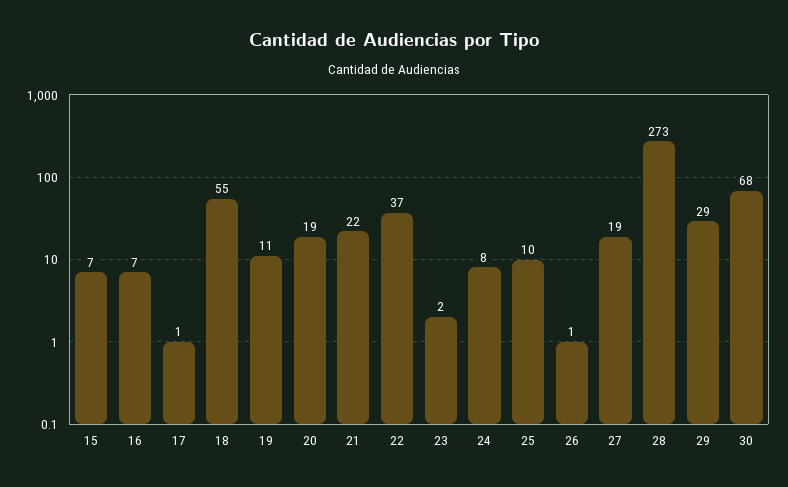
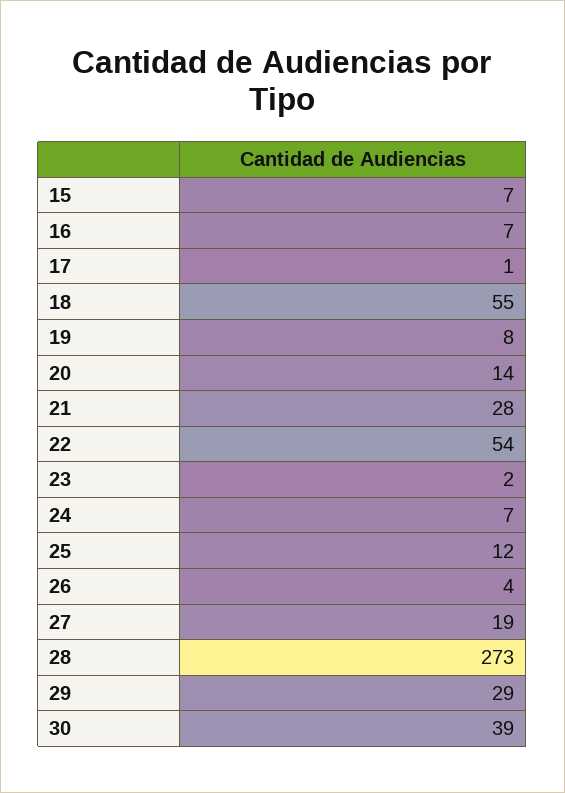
19: 11 -> 8
20: 19 -> 14
21: 22 -> 28
22: 37 -> 54
24: 8 -> 7
25: 10 -> 12
26: 1 -> 4
30: 68 -> 39

